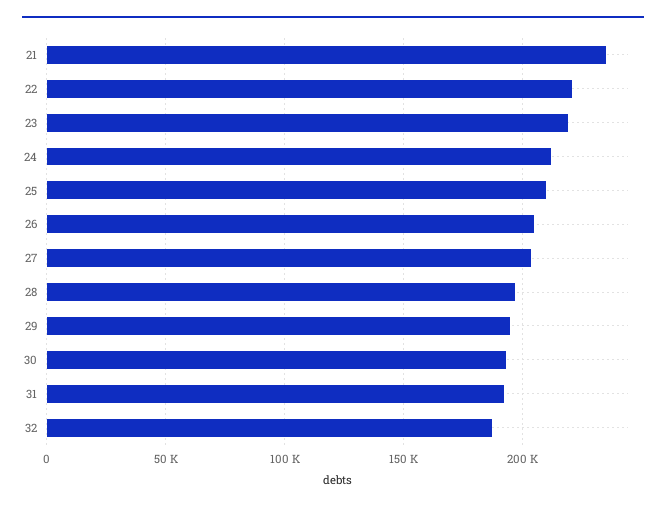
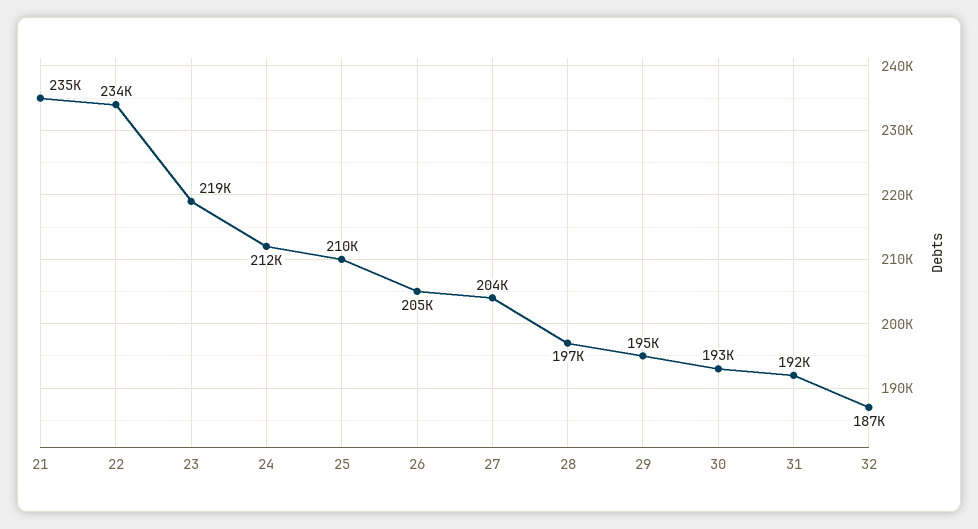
22: 220000 -> 234000

